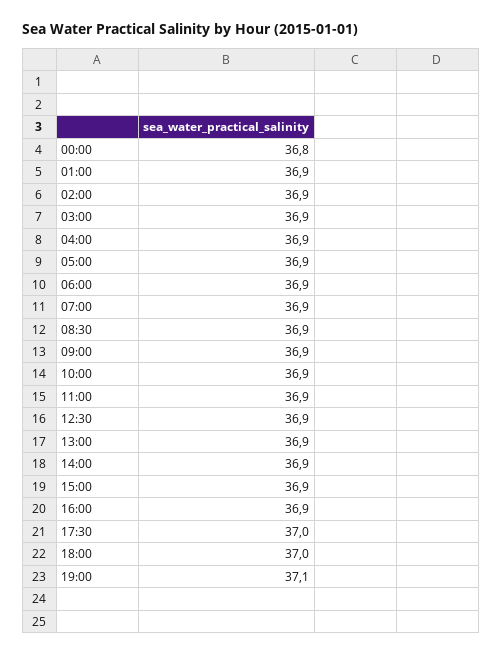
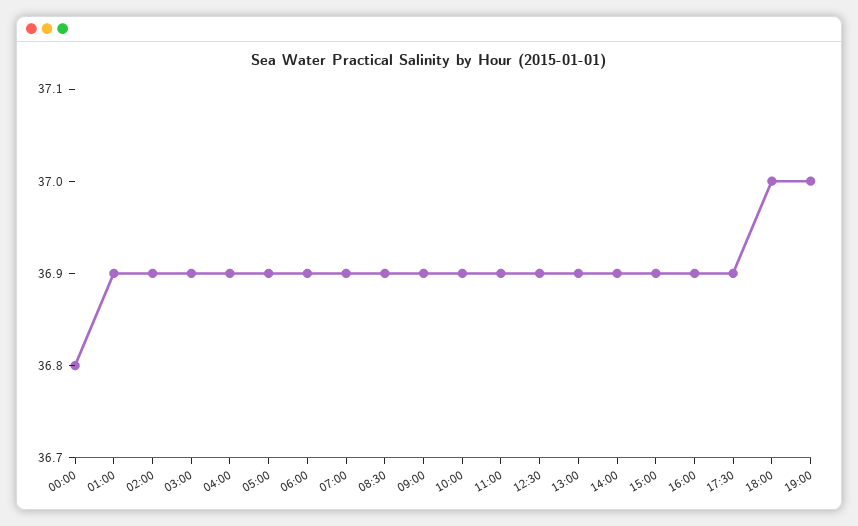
17:30: 37 -> 36.9
19:00: 37.1 -> 37

